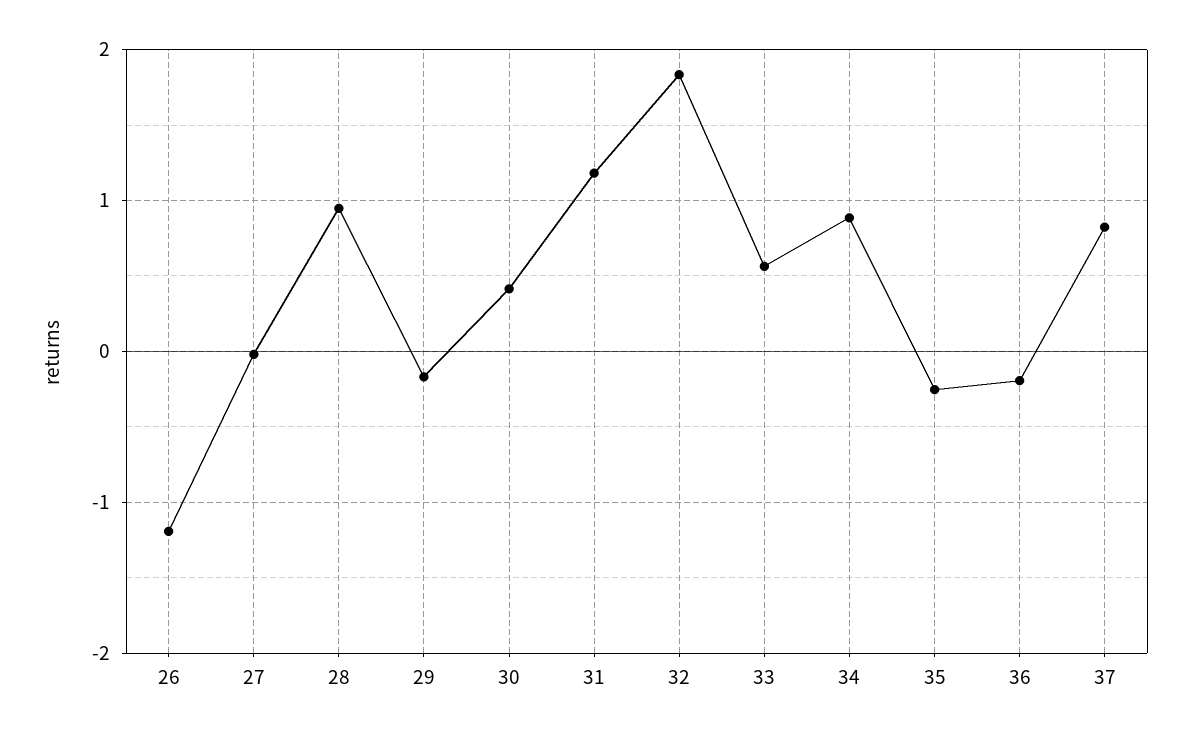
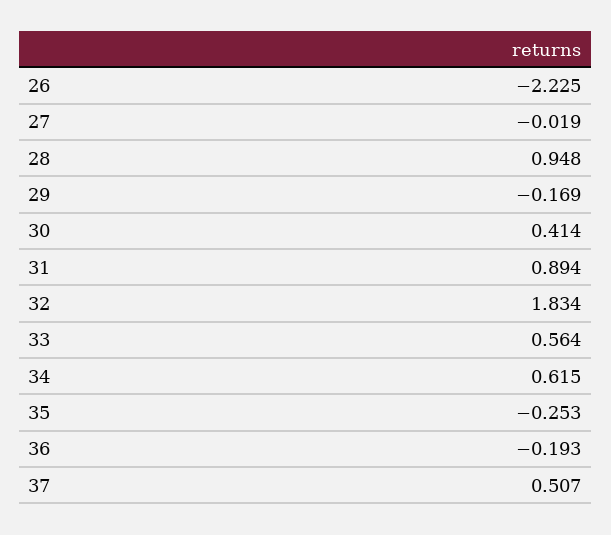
26: -1.2 -> -2.225
31: 1.2 -> 0.894
34: 0.9 -> 0.615
37: 0.8 -> 0.507

